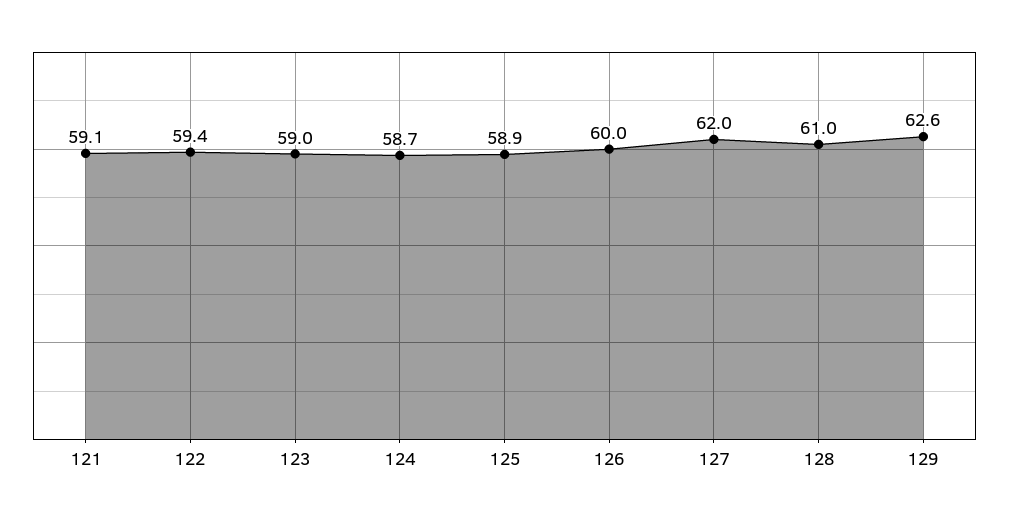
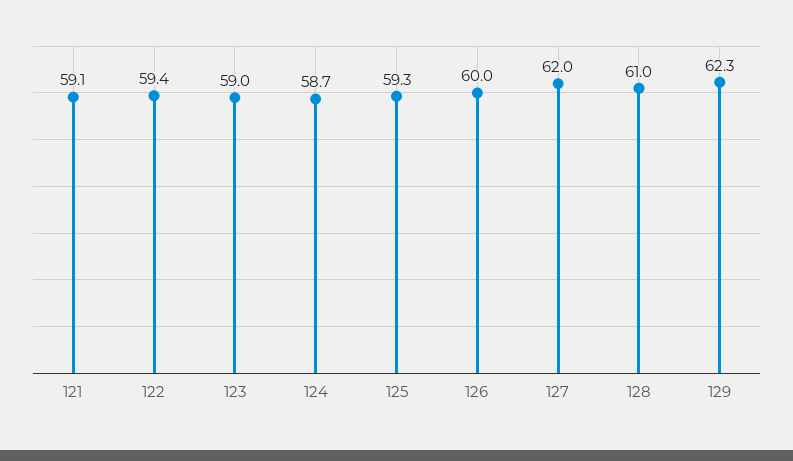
125: 58.9 -> 59.3
129: 62.6 -> 62.3

